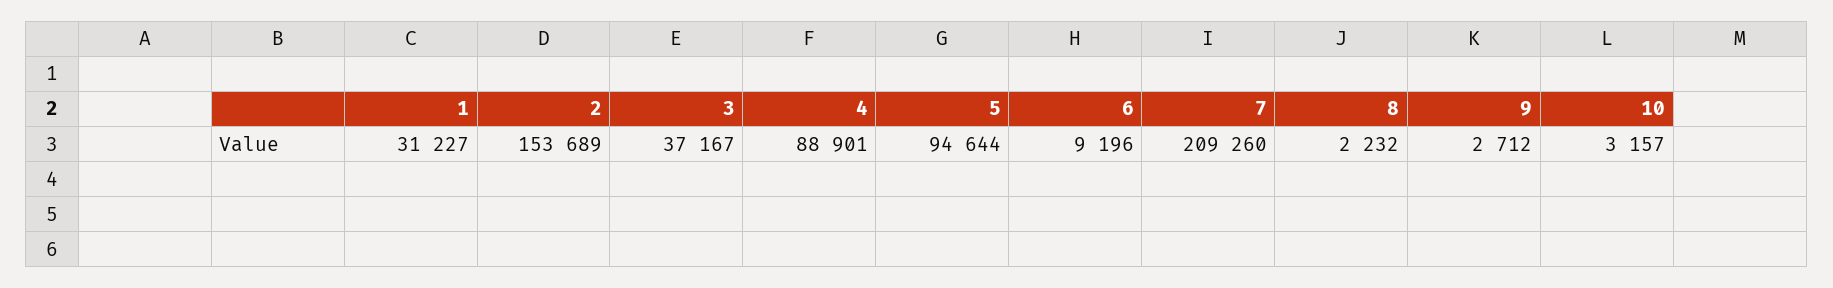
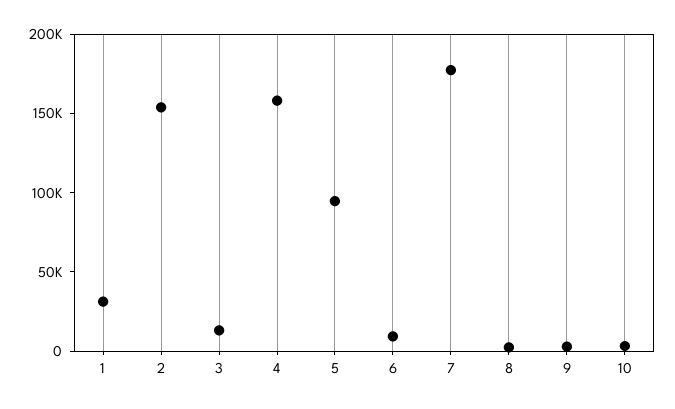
3: 37167 -> 10000
4: 88901 -> 160000
7: 209260 -> 180000

